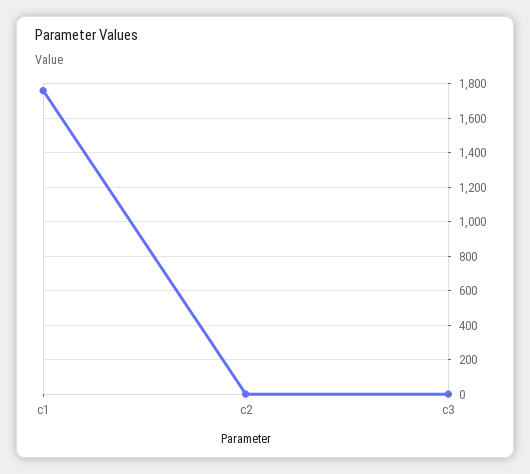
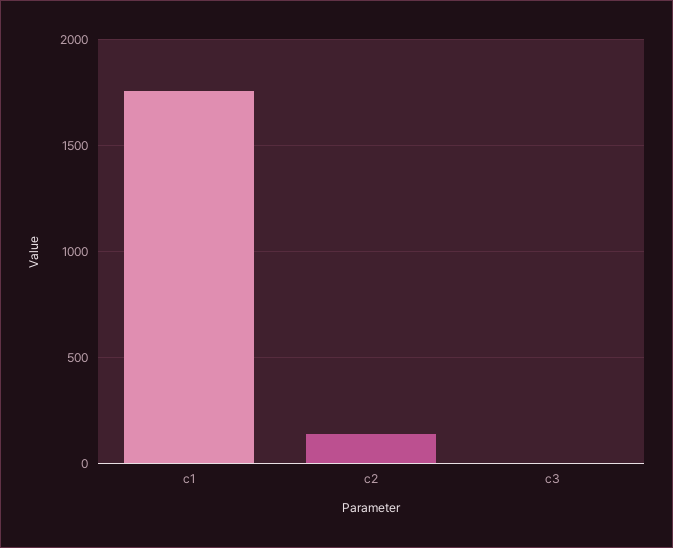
c2: 0 -> 150

